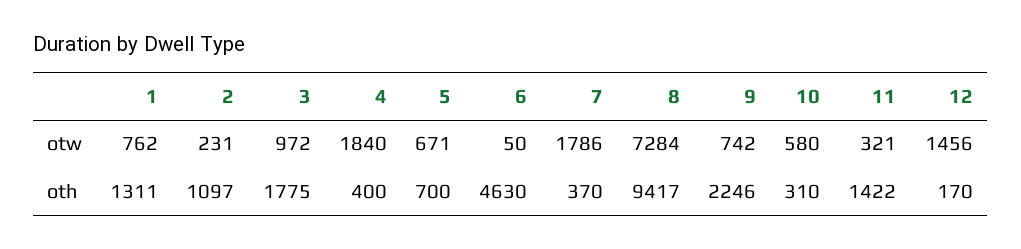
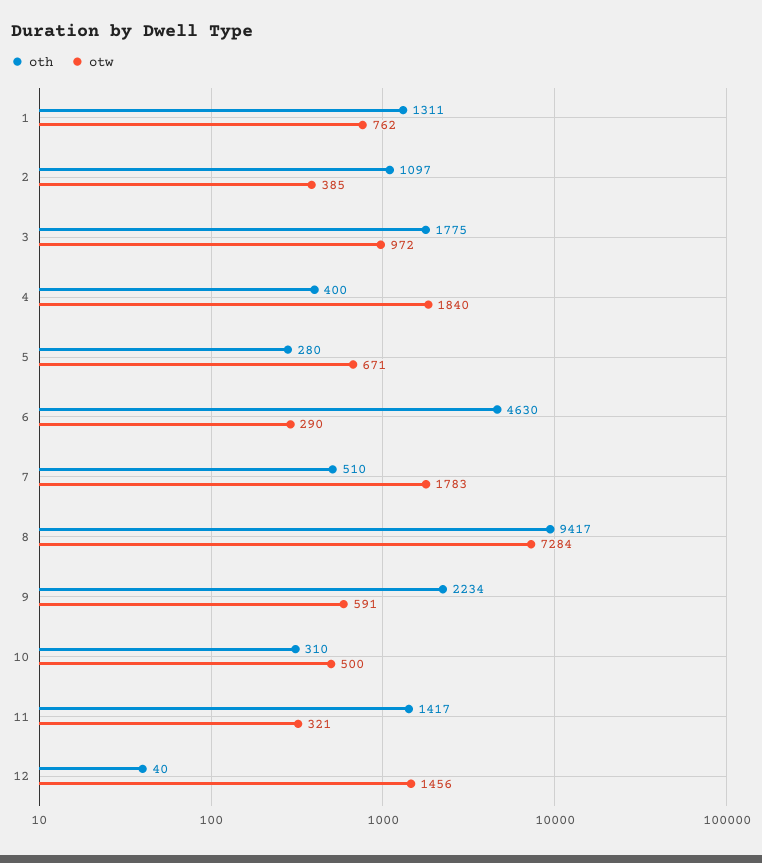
otw, 2: 231 -> 385
otw, 6: 50 -> 290
otw, 7: 1786 -> 1783
otw, 9: 742 -> 591
otw, 10: 580 -> 500
oth, 5: 700 -> 280
oth, 7: 370 -> 510
oth, 9: 2246 -> 2234
oth, 11: 1422 -> 1417
oth, 12: 170 -> 40

